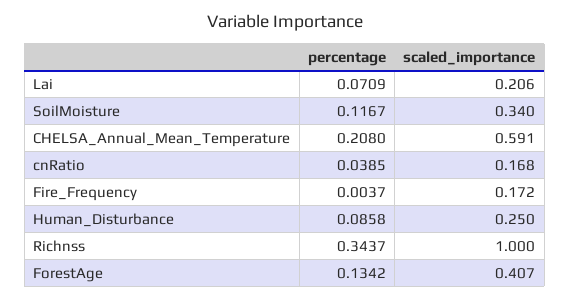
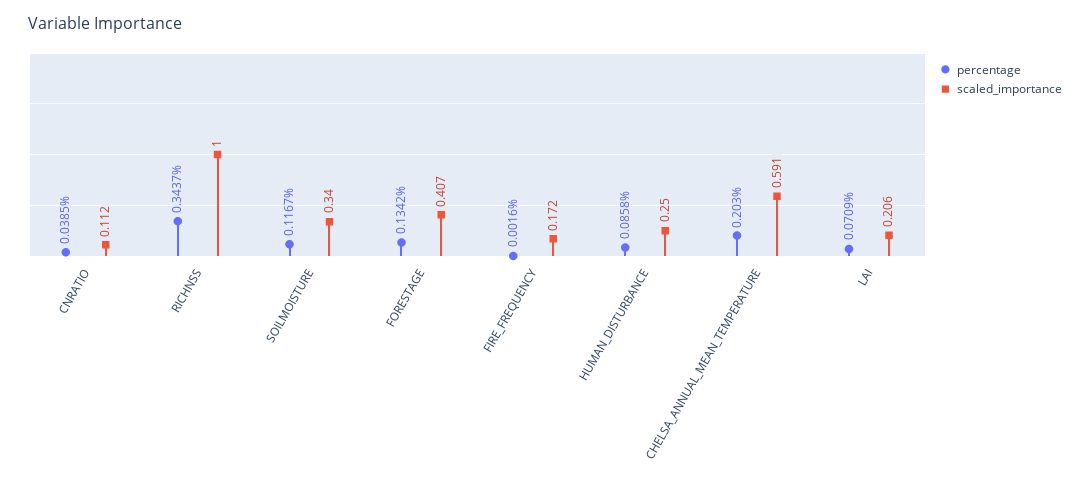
percentage, CHELSA_Annual_Mean_Temperature: 0.208 -> 0.203
scaled_importance, cnRatio: 0.168 -> 0.112
percentage, Fire_Frequency: 0.0037 -> 0.0016

